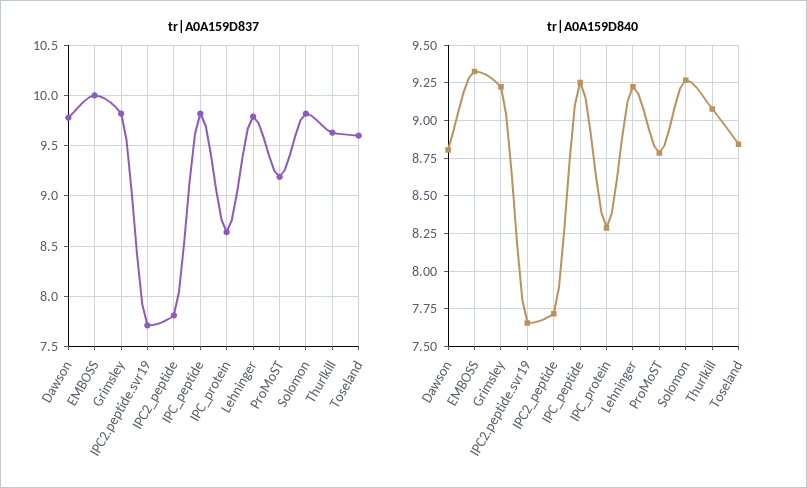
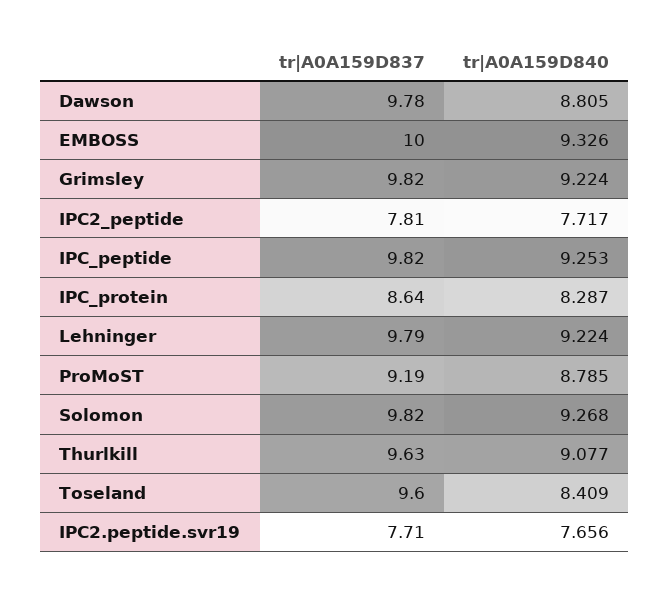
tr|A0A159D840, Toseland: 8.85 -> 8.409

